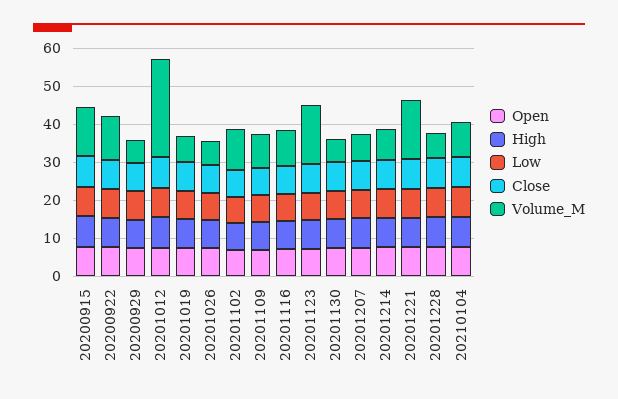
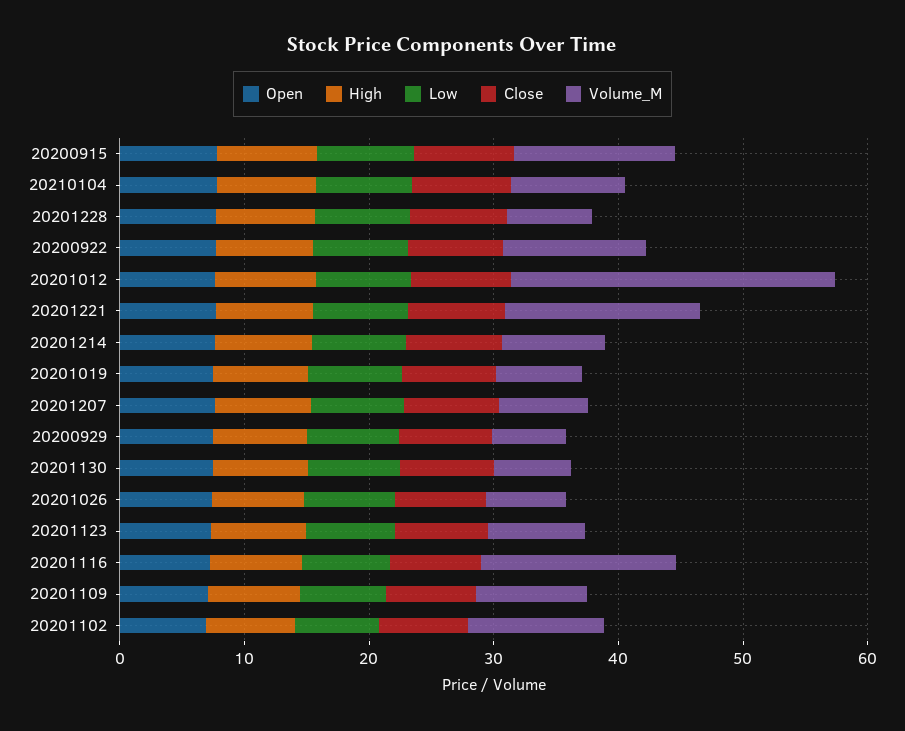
Volume_M, 20201116: 10 -> 16
Volume_M, 20201123: 15 -> 8

